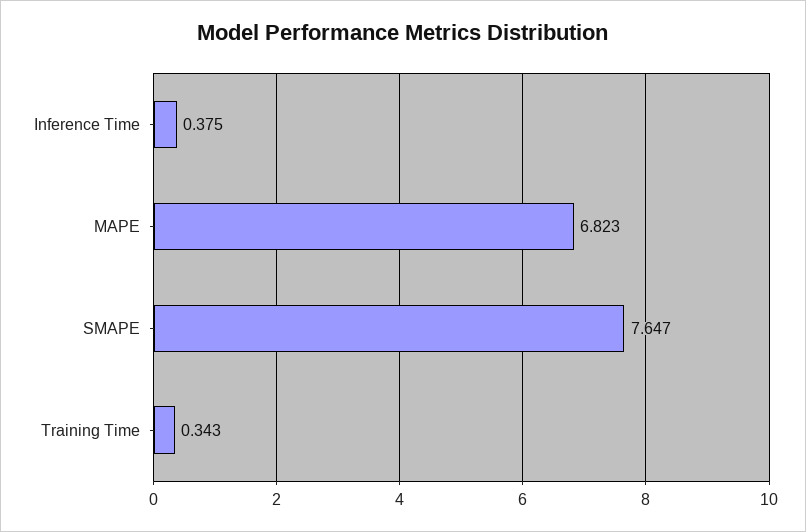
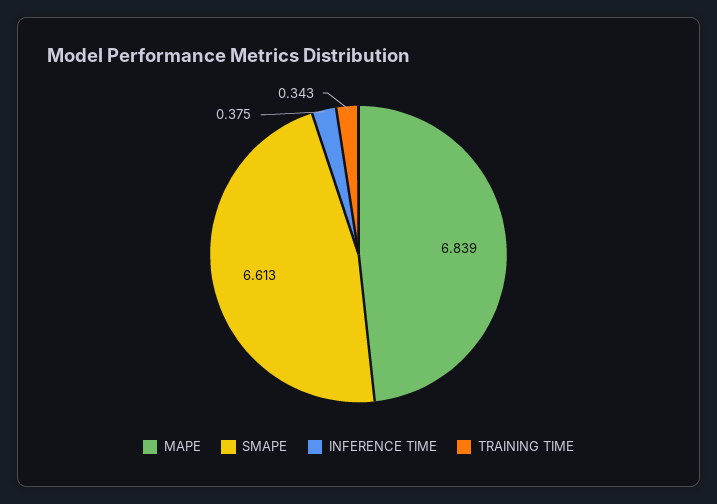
MAPE: 6.823 -> 6.839
SMAPE: 7.647 -> 6.613

